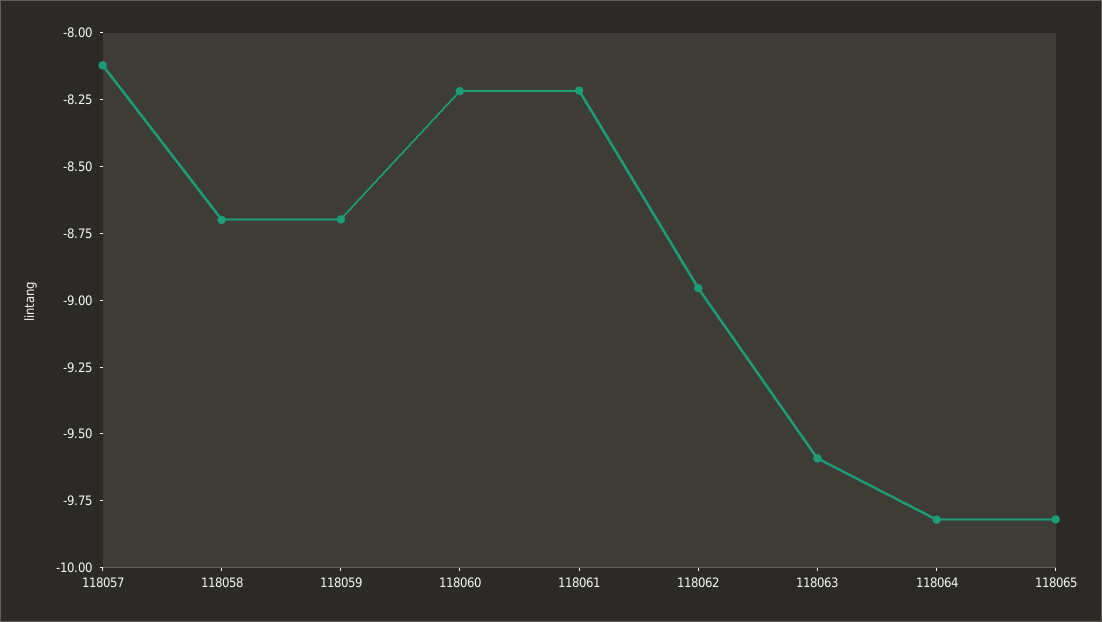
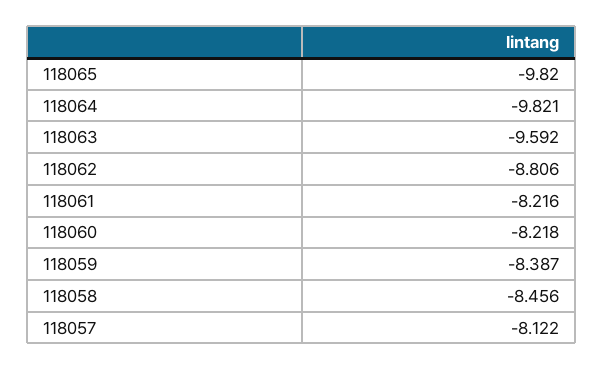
118058: -8.7 -> -8.456
118059: -8.7 -> -8.387
118062: -8.95 -> -8.806

